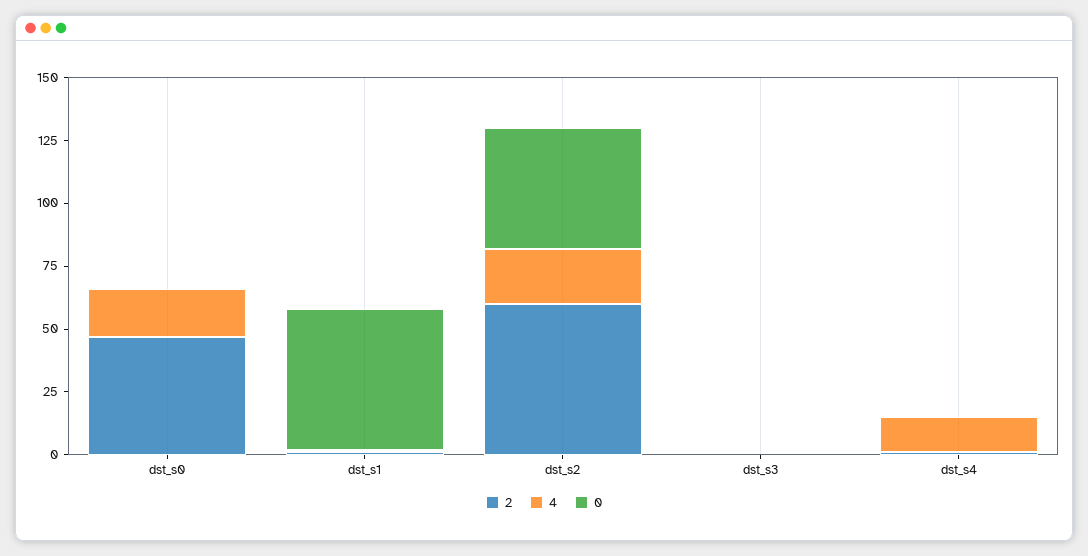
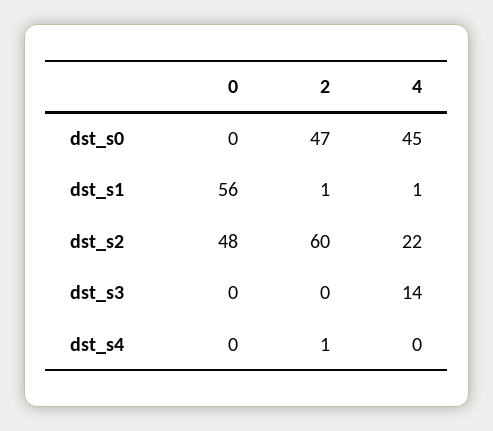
4, dst_s0: 20 -> 45
4, dst_s3: 0 -> 14
4, dst_s4: 15 -> 0

